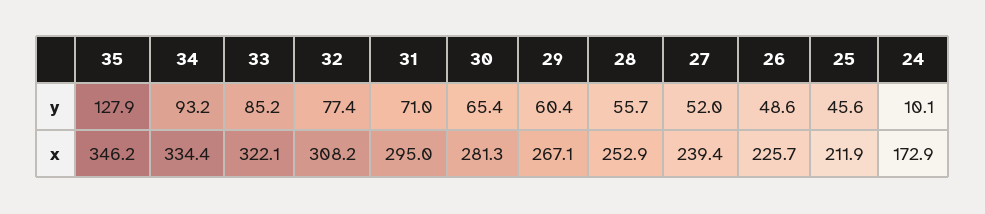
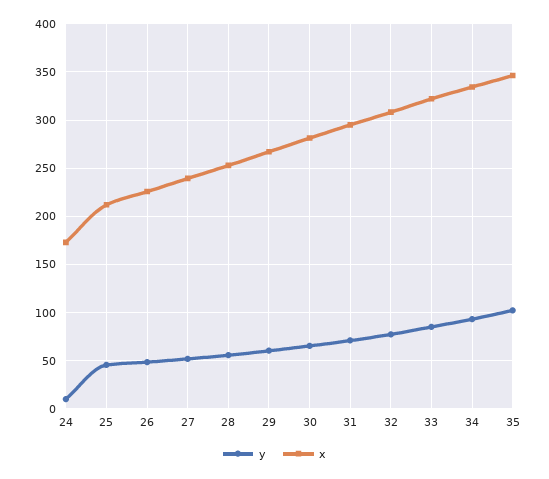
y, 35: 127.9 -> 100

